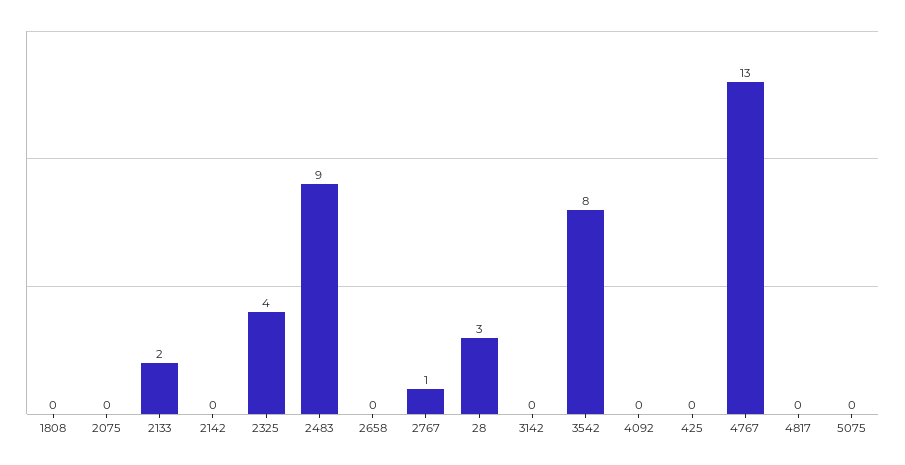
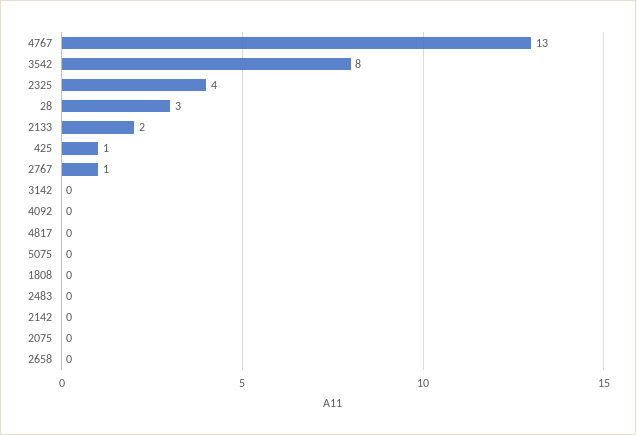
2483: 9 -> 0
425: 0 -> 1

